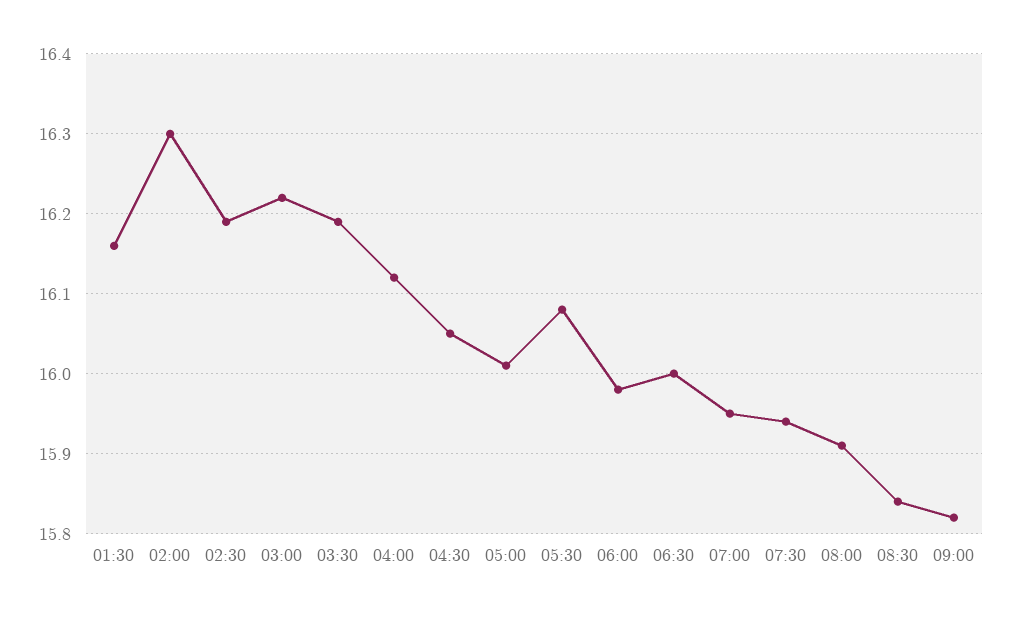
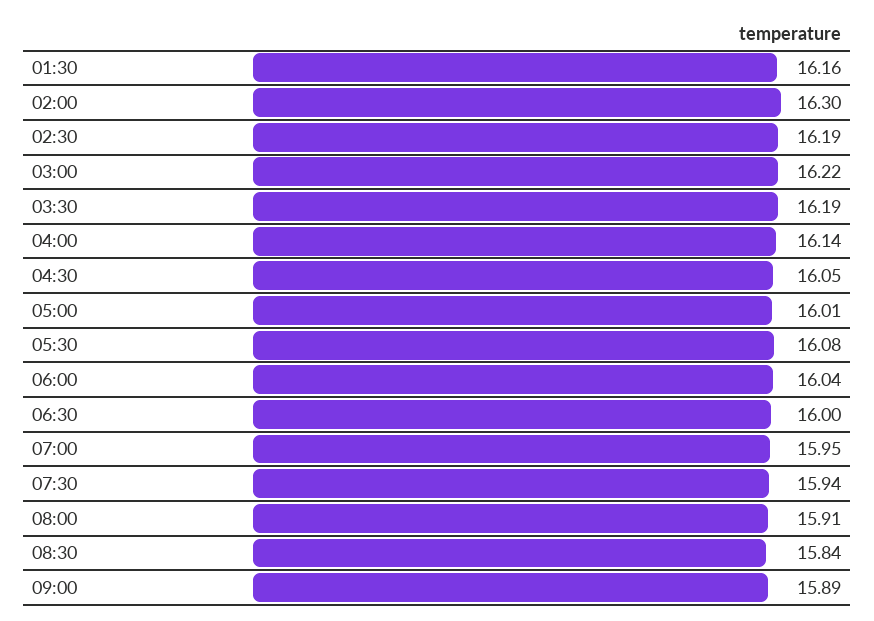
04:00: 16.12 -> 16.14
06:00: 15.98 -> 16.04
09:00: 15.82 -> 15.89

